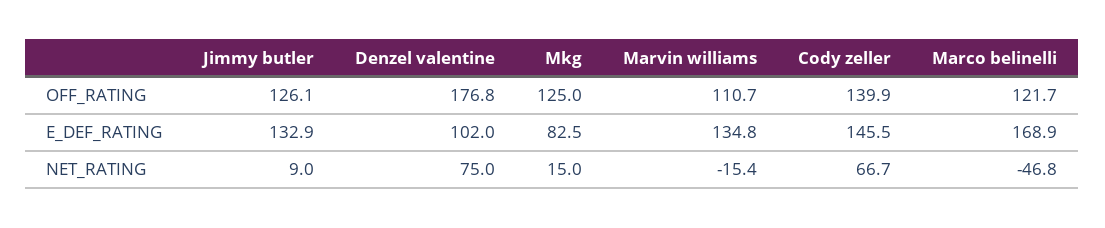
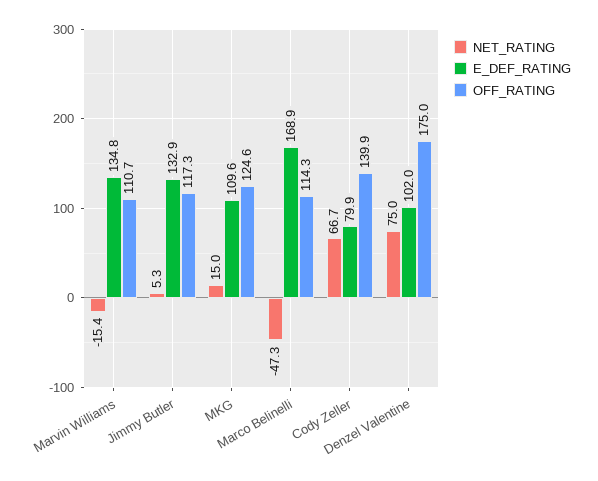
OFF_RATING, Jimmy butler: 126.1 -> 117.3
OFF_RATING, Denzel valentine: 176.8 -> 175
OFF_RATING, Mkg: 125 -> 124.6
OFF_RATING, Marco belinelli: 121.7 -> 114.3
E_DEF_RATING, Mkg: 82.5 -> 109.6
E_DEF_RATING, Cody zeller: 145.5 -> 79.9
NET_RATING, Jimmy butler: 9 -> 5.3
NET_RATING, Marco belinelli: -46.8 -> -47.3

